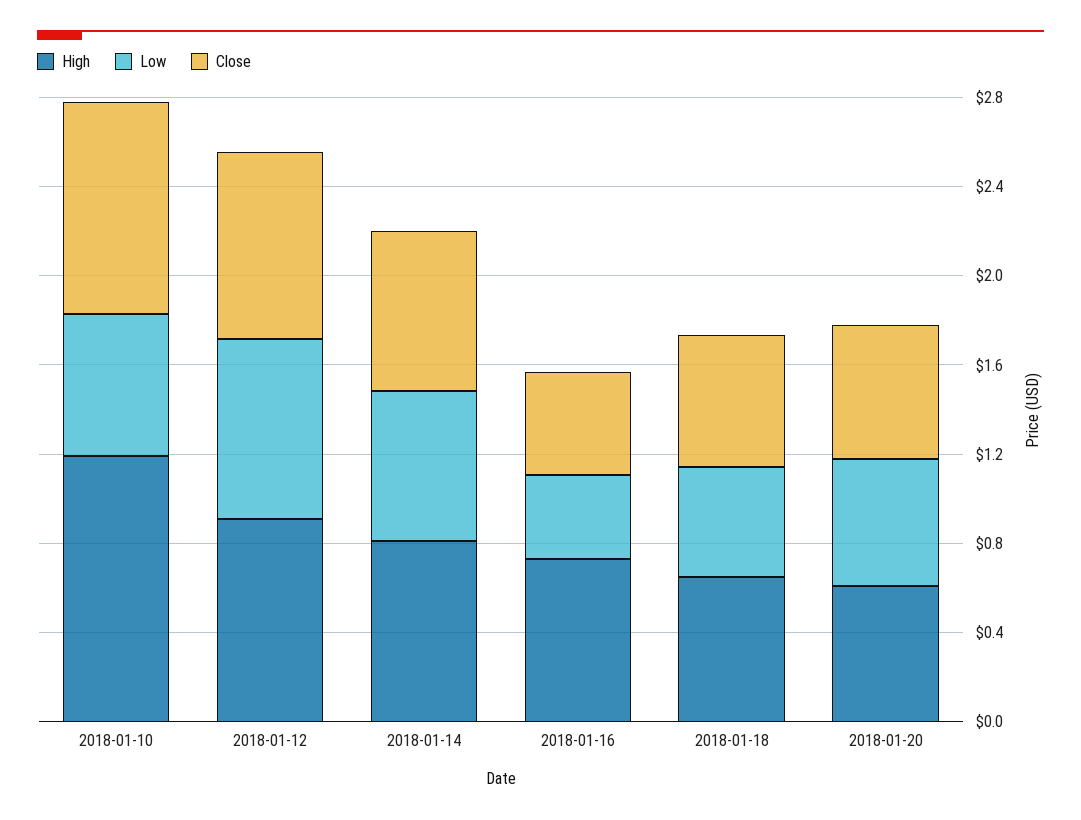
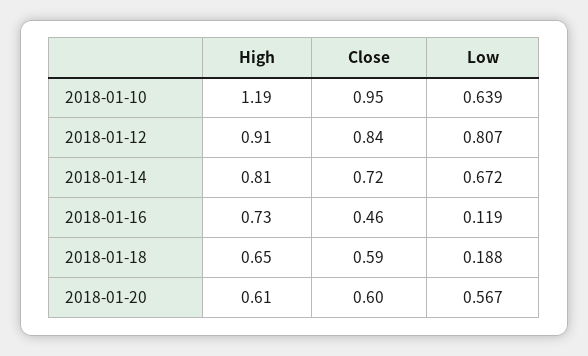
Low, 2018-01-16: 0.4 -> 0.119
Low, 2018-01-18: 0.5 -> 0.188

